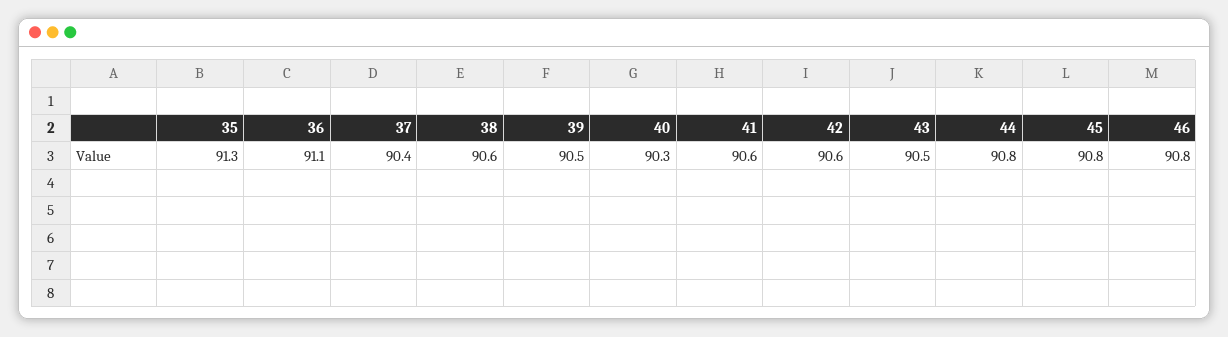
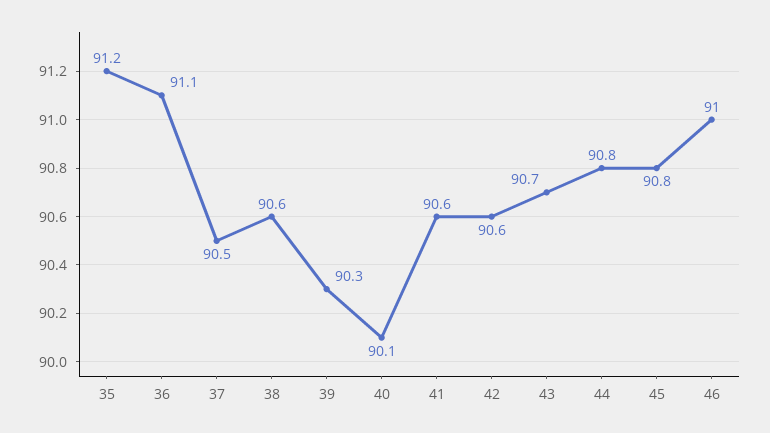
35: 91.3 -> 91.2
37: 90.4 -> 90.5
39: 90.5 -> 90.3
40: 90.3 -> 90.1
43: 90.5 -> 90.7
46: 90.8 -> 91

